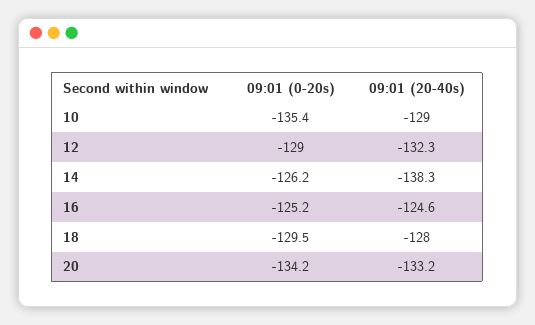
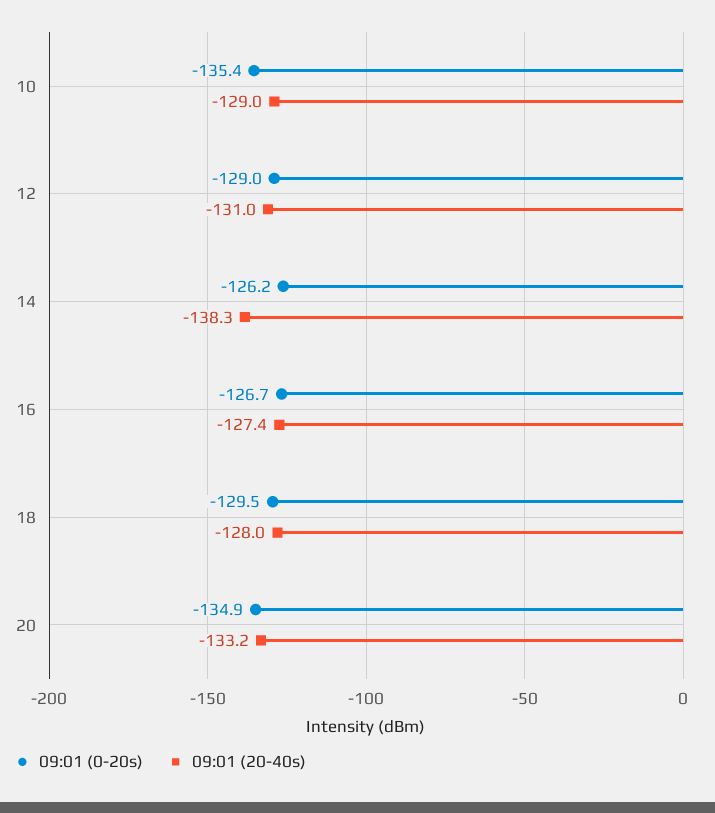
09:01 (20-40s), 12: -132.3 -> -131
09:01 (0-20s), 16: -125.2 -> -126.7
09:01 (20-40s), 16: -124.6 -> -127.4
09:01 (0-20s), 20: -134.2 -> -134.9

